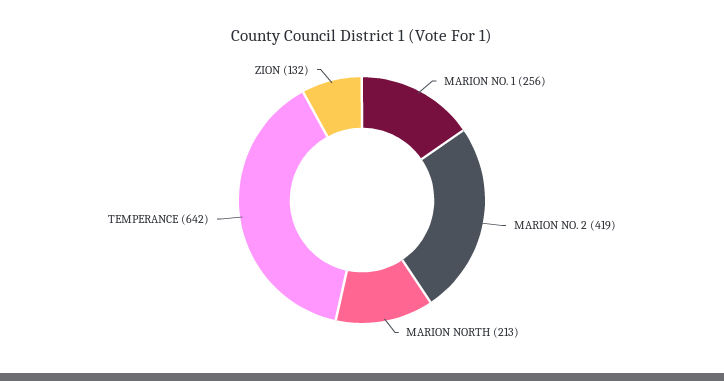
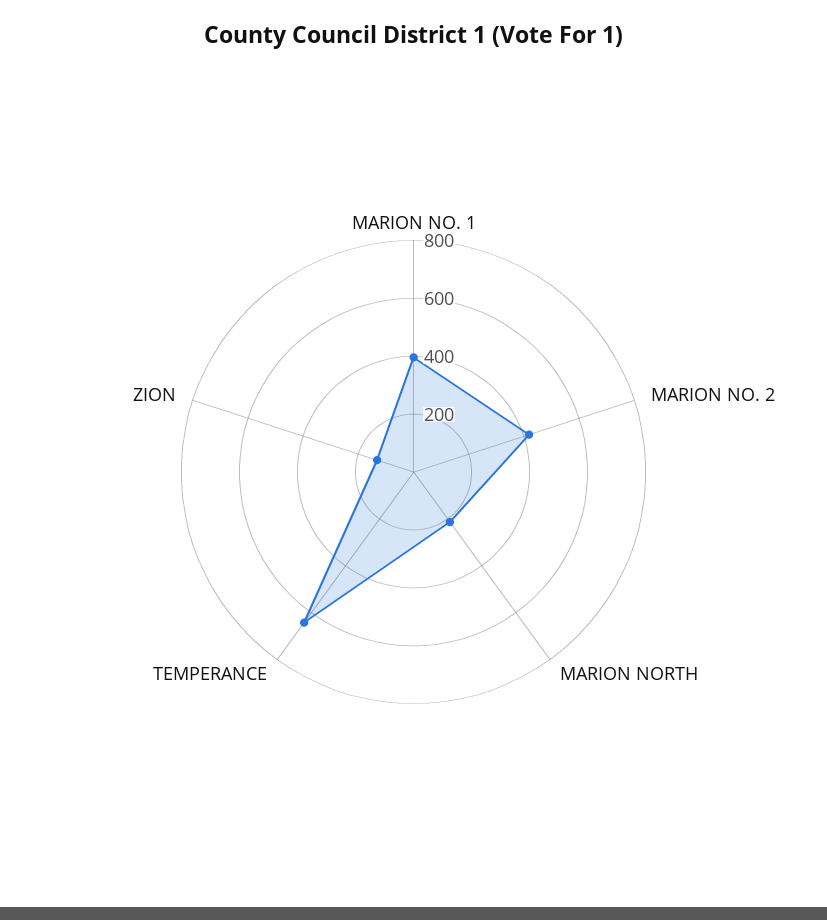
MARION NO. 1: 256 -> 400

